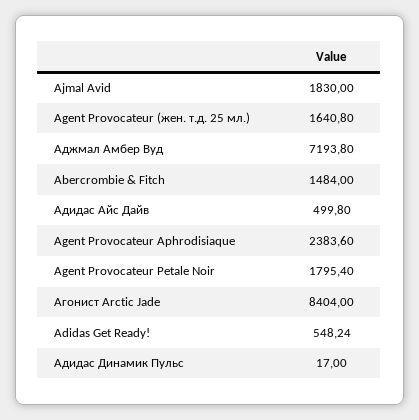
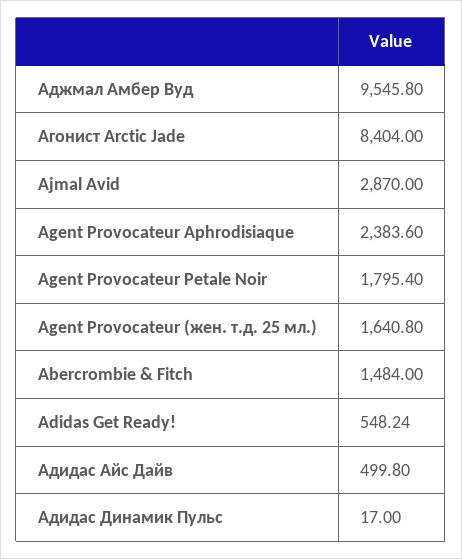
Ajmal Avid: 1830 -> 2870
Аджмал Амбер Вуд: 7193.8 -> 9545.8

